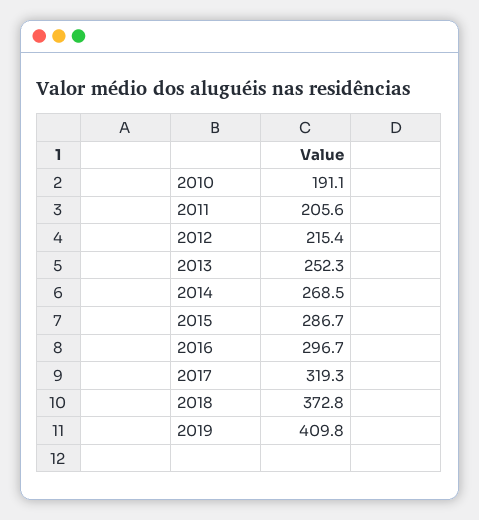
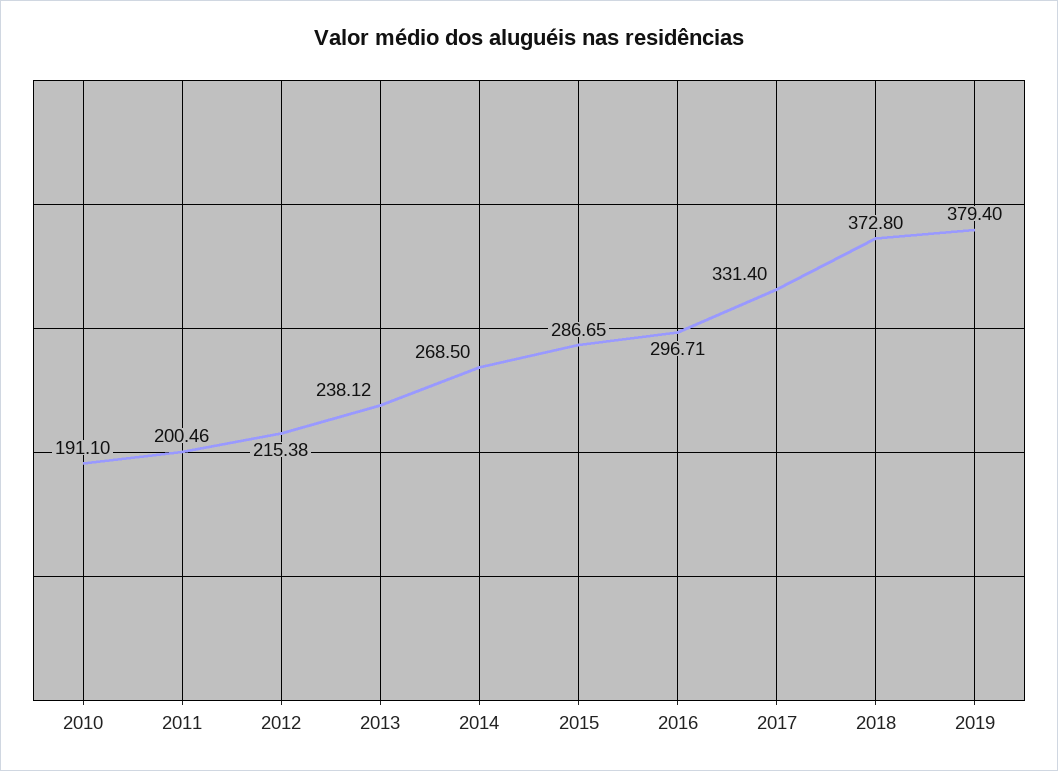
2011: 205.6 -> 200.46
2013: 252.3 -> 238.12
2017: 319.3 -> 331.4
2019: 409.8 -> 379.4

